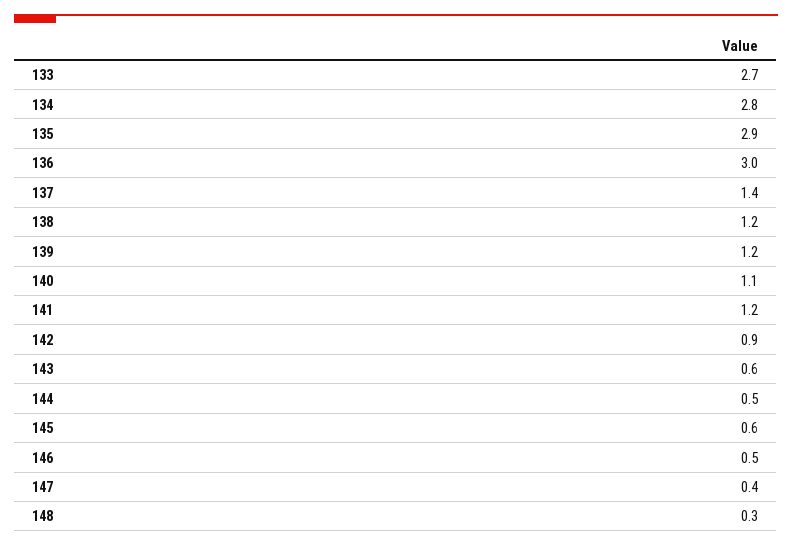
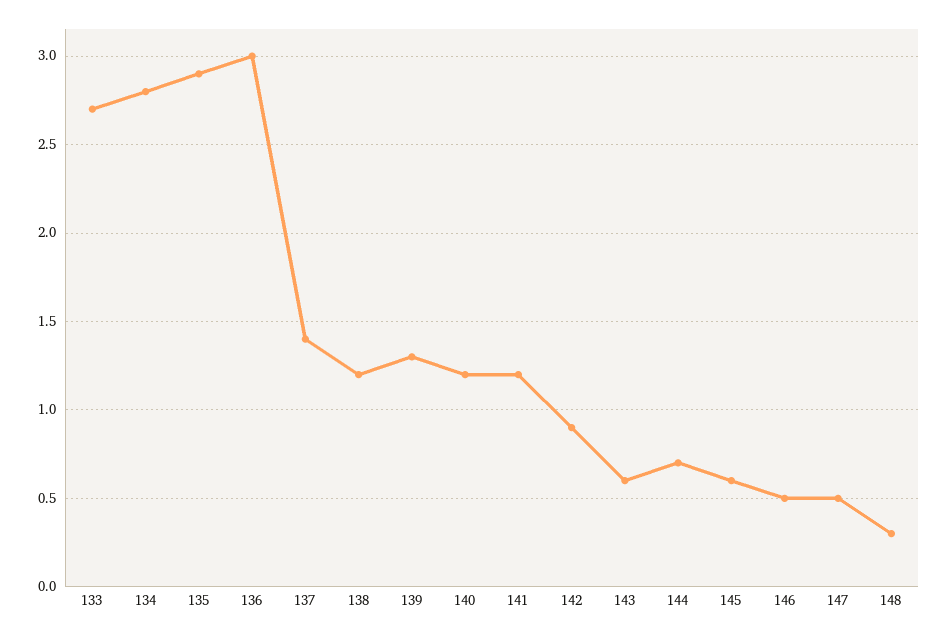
139: 1.2 -> 1.3
140: 1.1 -> 1.2
144: 0.5 -> 0.7
147: 0.4 -> 0.5

